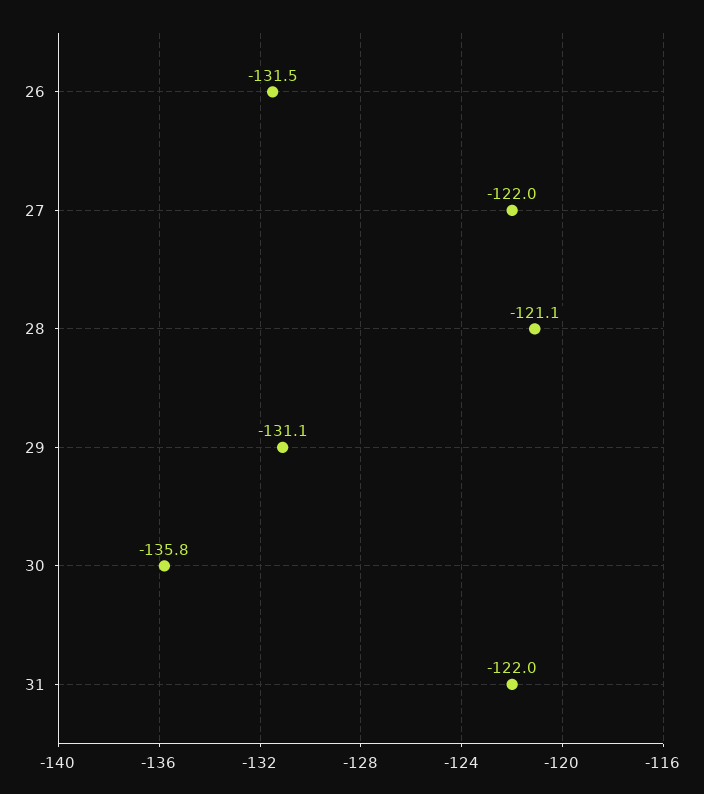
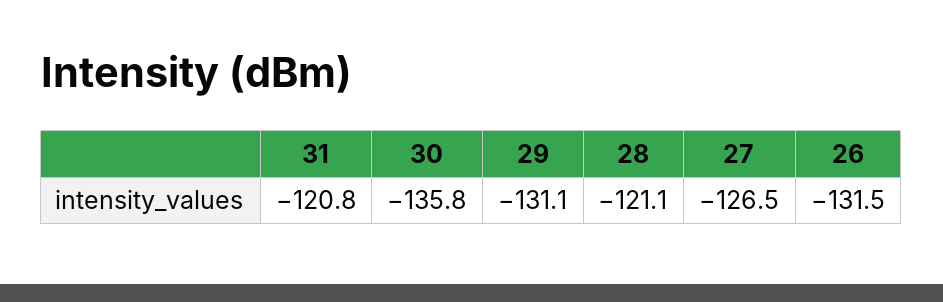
27: -122 -> -126.5
31: -122 -> -120.8

